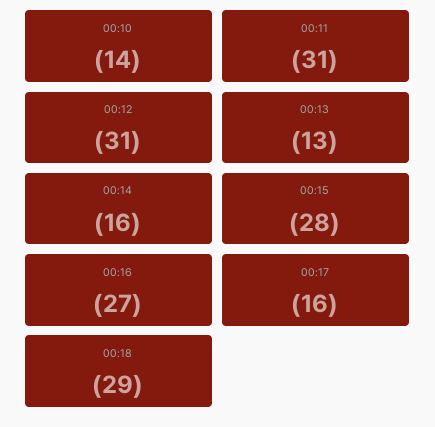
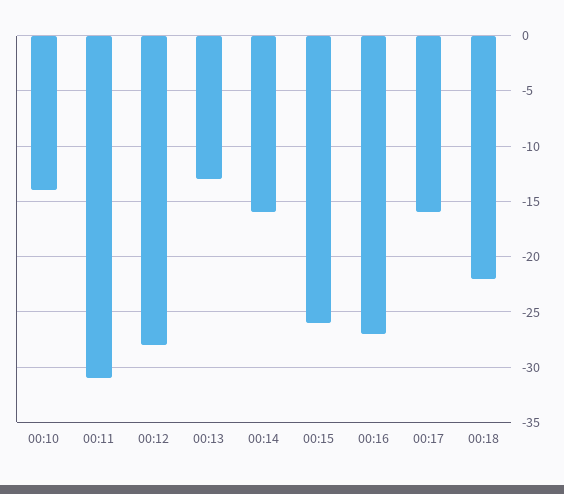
00:12: -31 -> -28
00:15: -28 -> -26
00:18: -29 -> -22

